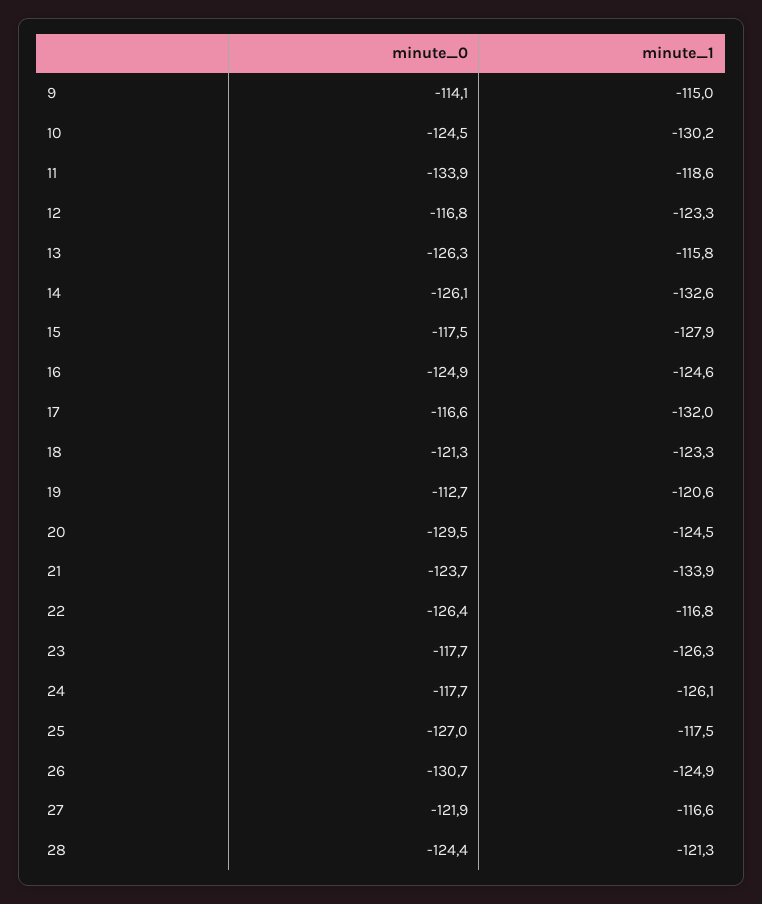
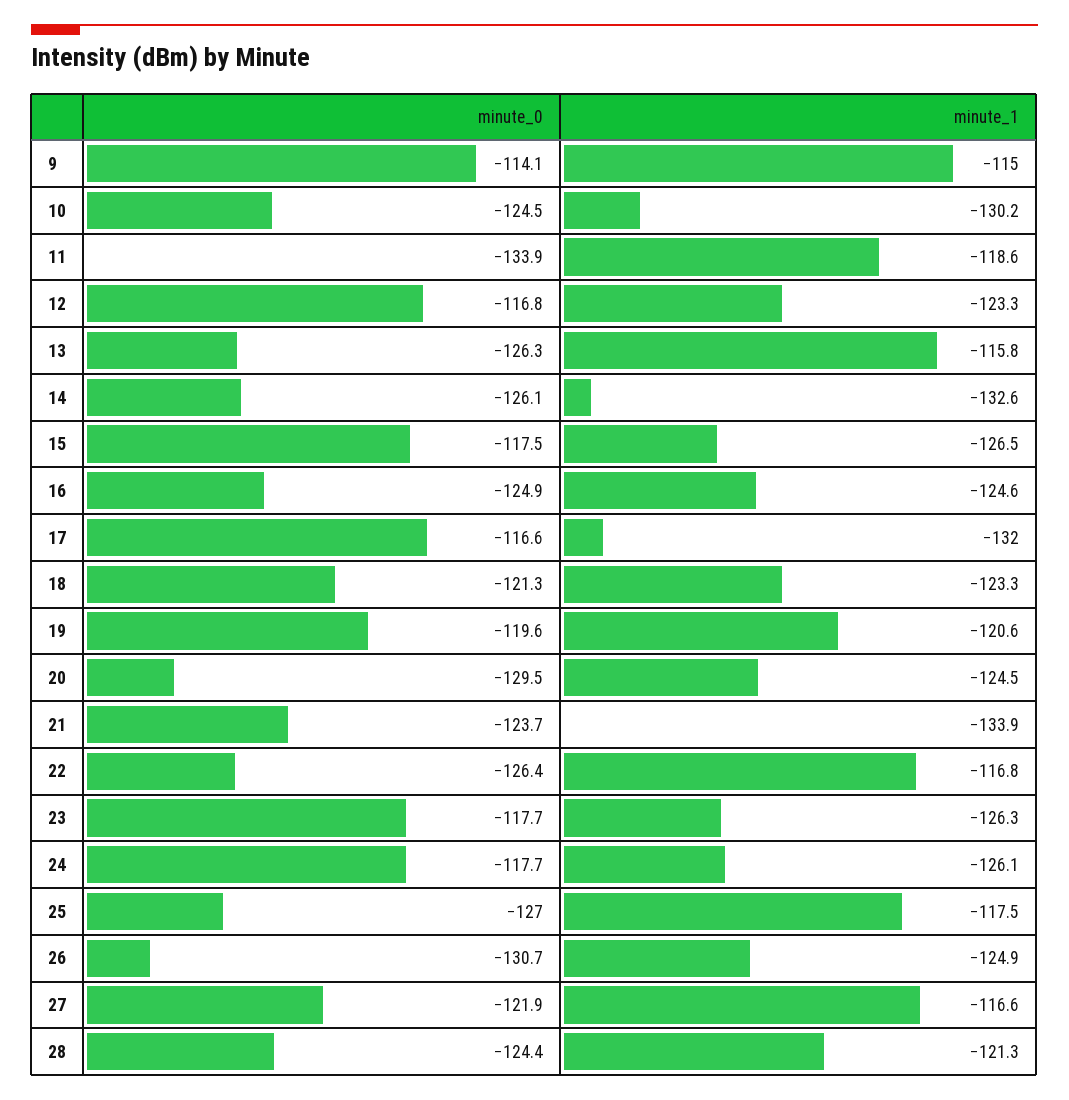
minute_1, 15: -127.9 -> -126.5
minute_0, 19: -112.7 -> -119.6

